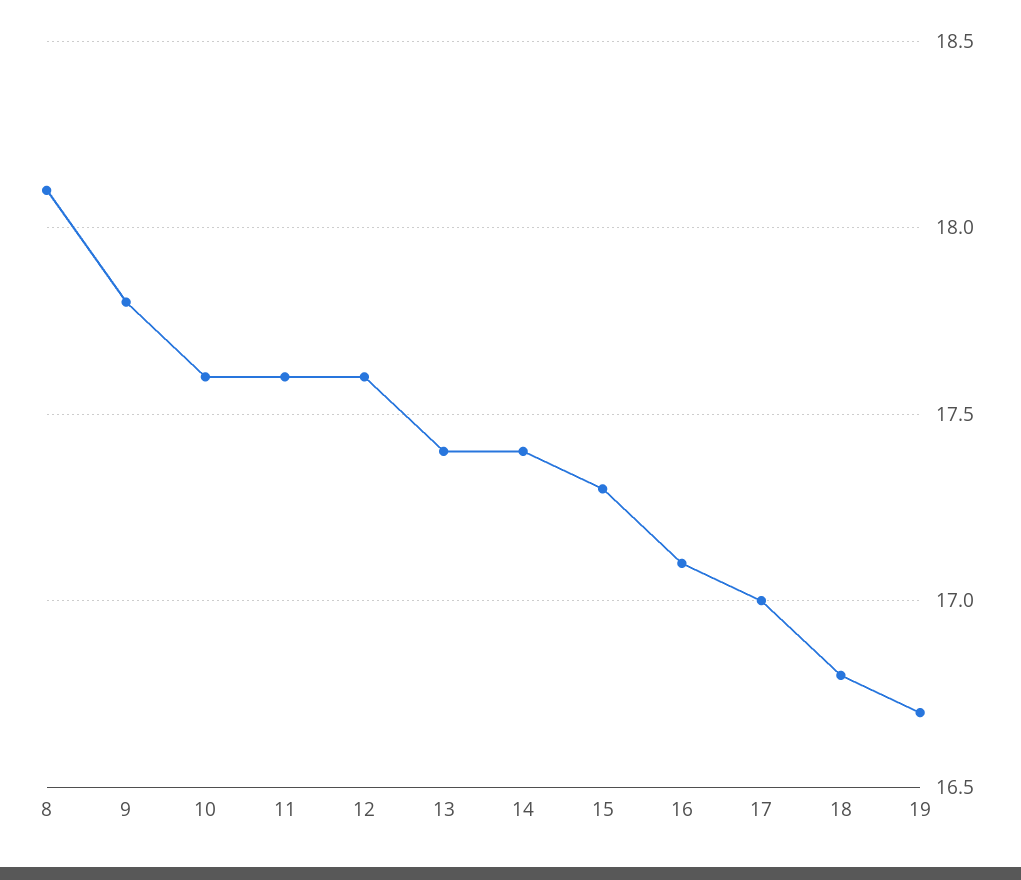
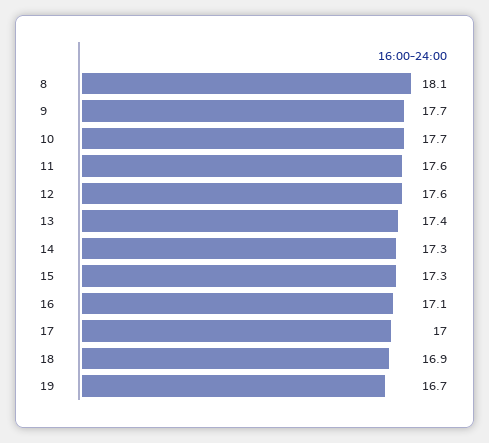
9: 17.8 -> 17.7
10: 17.6 -> 17.7
14: 17.4 -> 17.3
18: 16.8 -> 16.9

